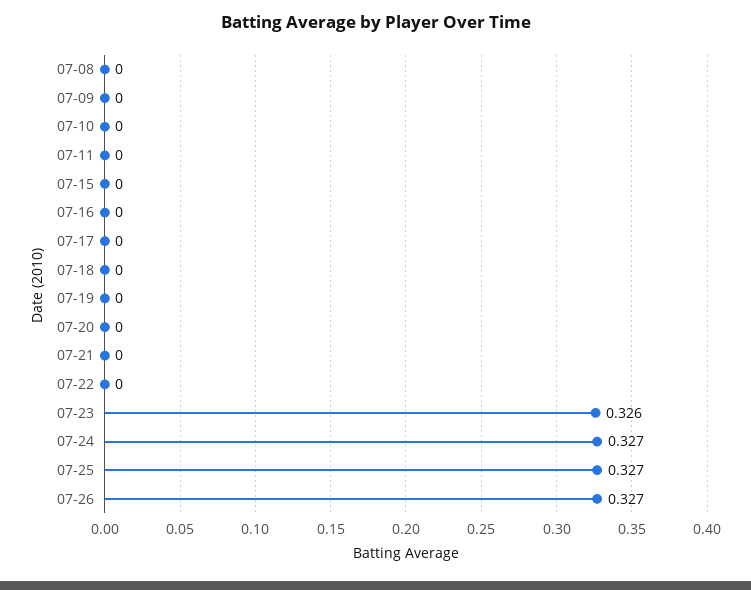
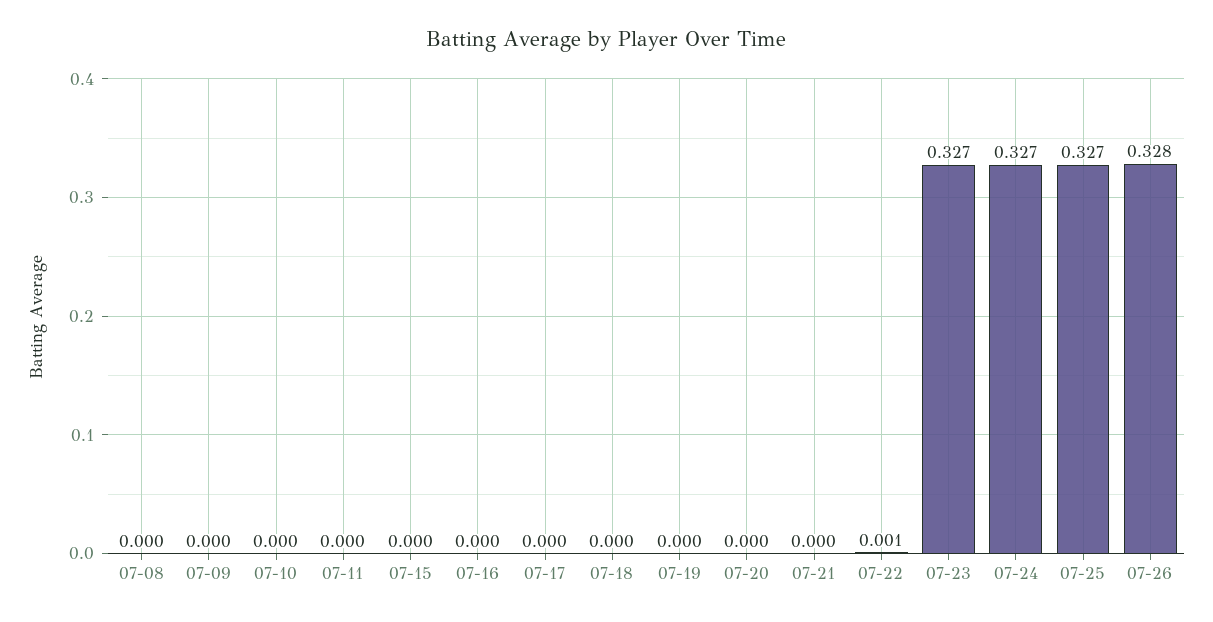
07-22: 0 -> 0.001
07-23: 0.326 -> 0.327
07-26: 0.327 -> 0.328

